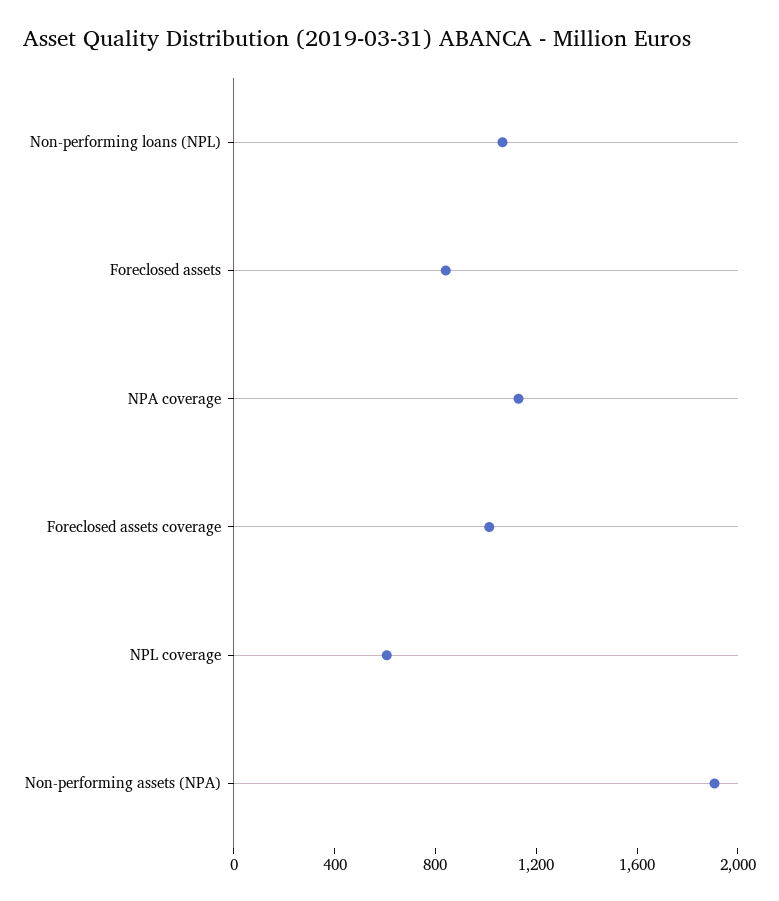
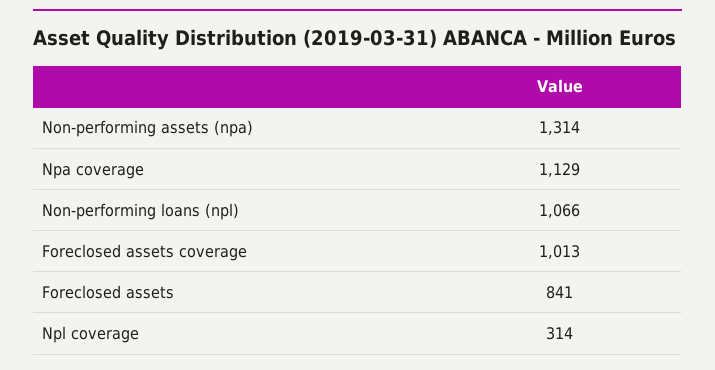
NPL coverage: 600 -> 314
Non-performing assets (NPA): 1900 -> 1314

